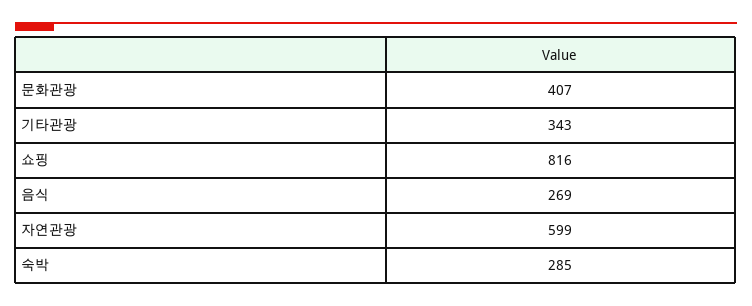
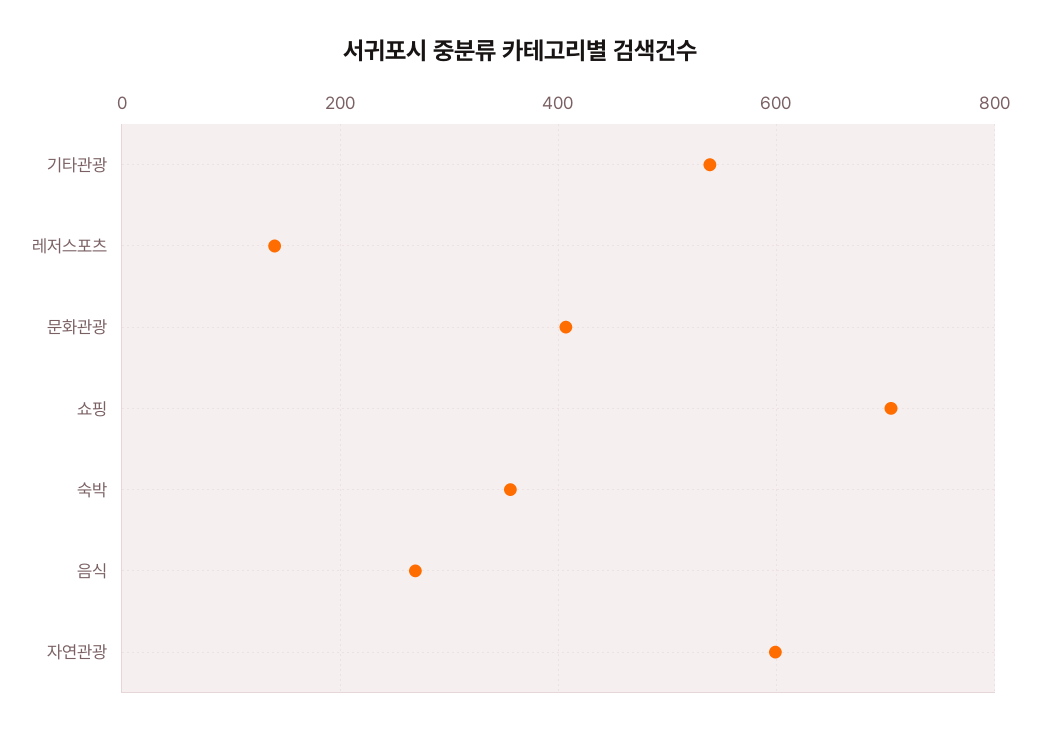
기타관광: 343 -> 540
쇼핑: 816 -> 700
숙박: 285 -> 360
레저스포츠: none -> 140

